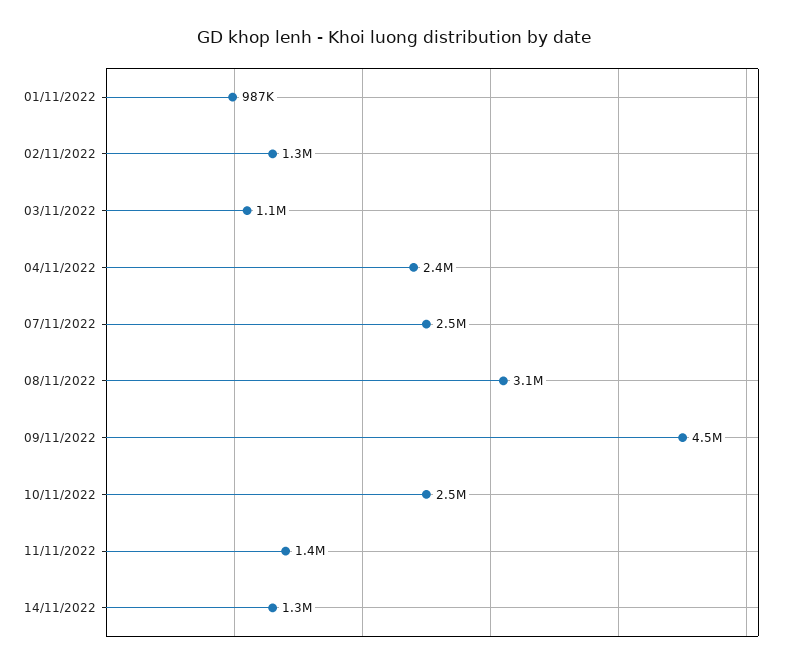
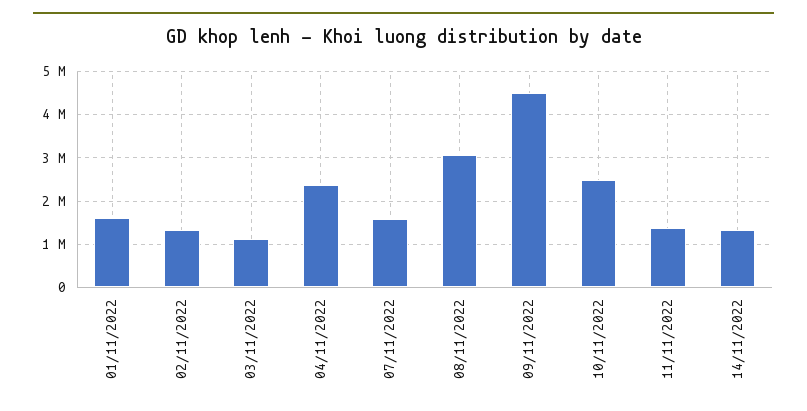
01/11/2022: 987000 -> 1600000
07/11/2022: 2500000 -> 1600000

